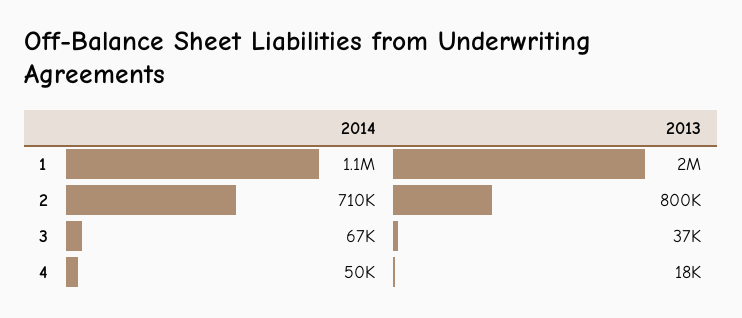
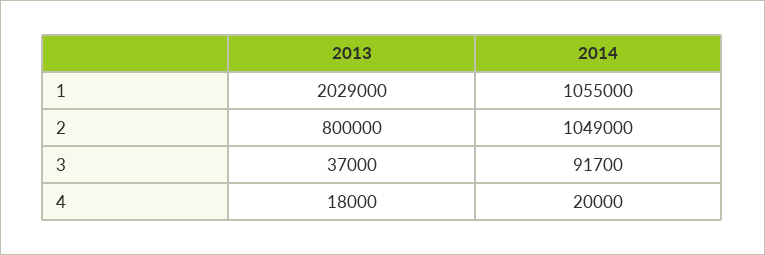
2014, 2: 710000 -> 1049000
2014, 3: 67000 -> 91700
2014, 4: 50000 -> 20000

